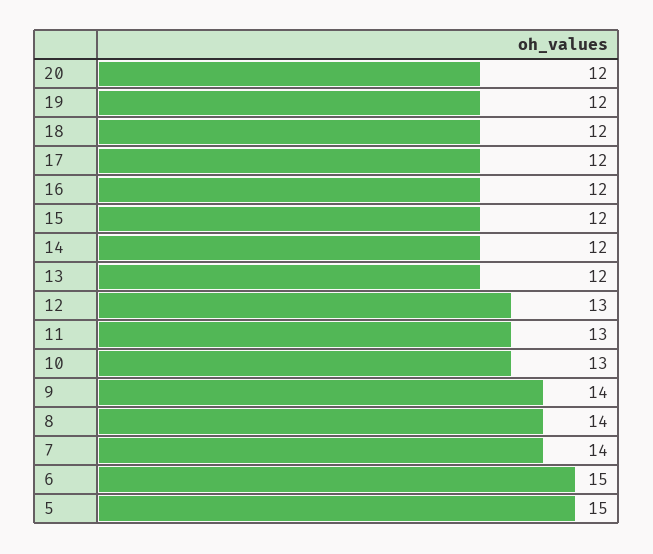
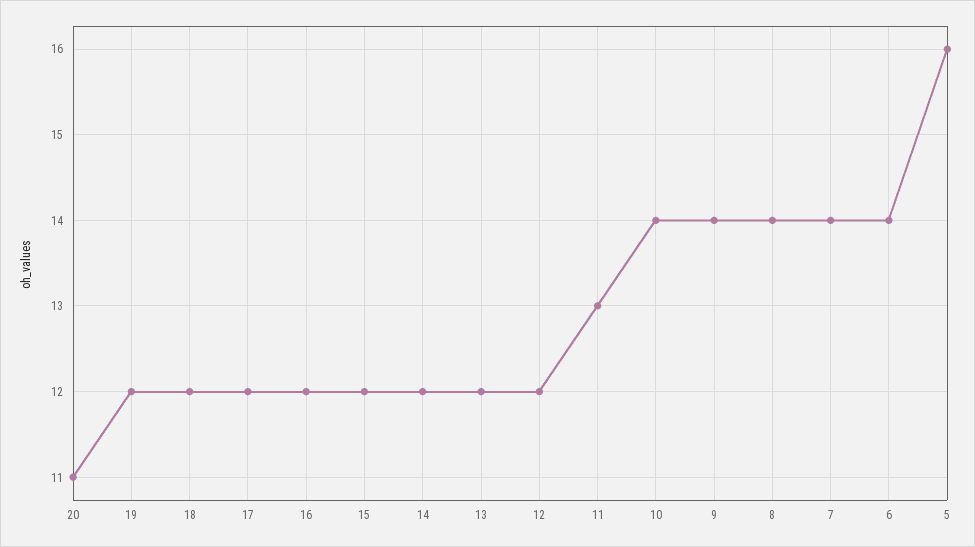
20: 12 -> 11
12: 13 -> 12
10: 13 -> 14
6: 15 -> 14
5: 15 -> 16

